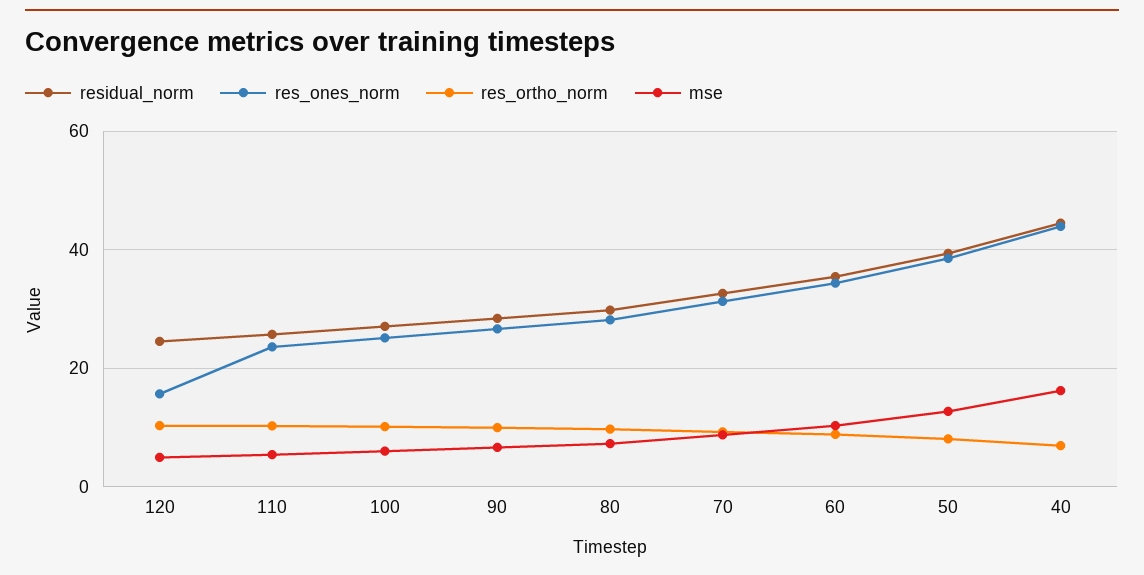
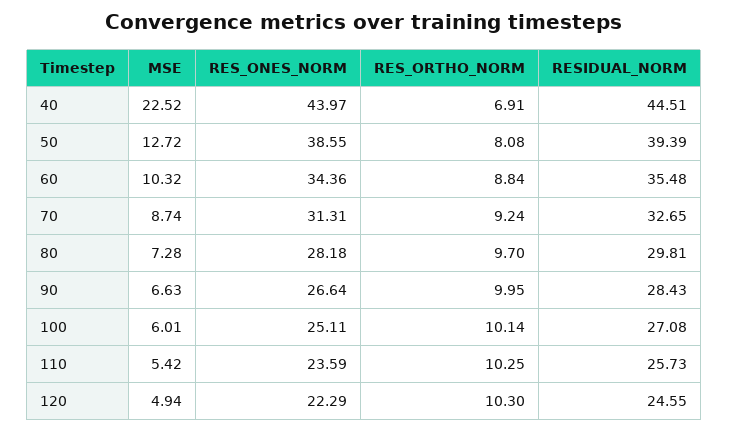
res_ones_norm, 120: 16 -> 22.29
mse, 40: 16 -> 22.52

